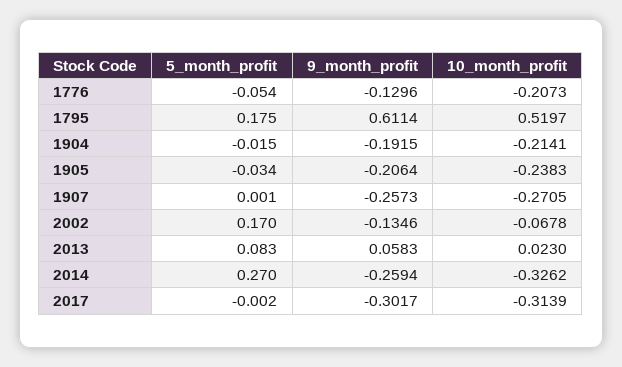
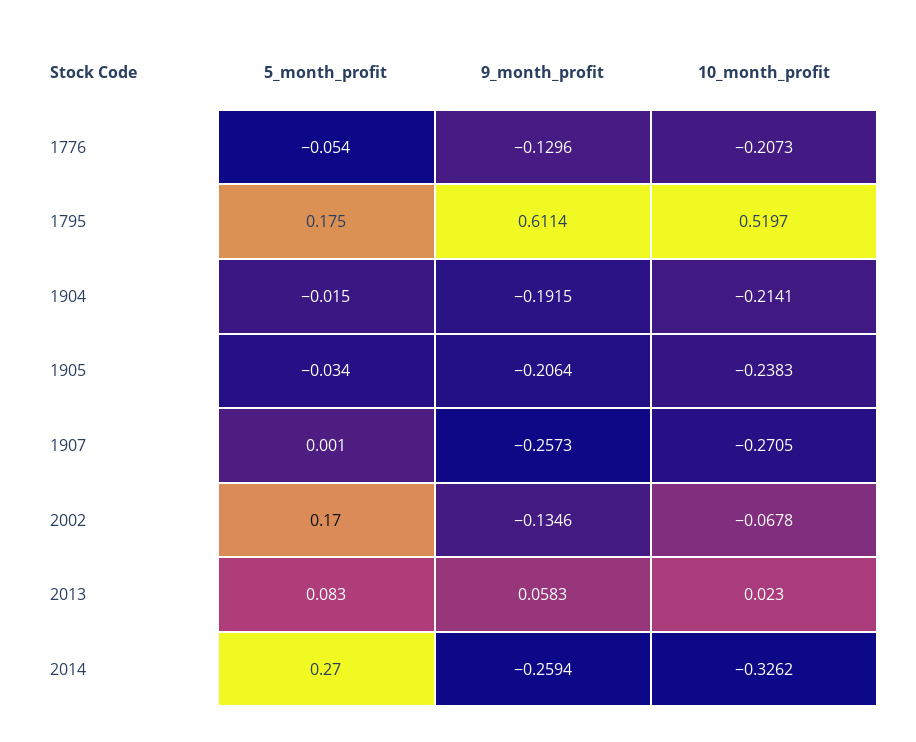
5_month_profit, 2017: -0.002 -> none
9_month_profit, 2017: -0.3017 -> none
10_month_profit, 2017: -0.3139 -> none

